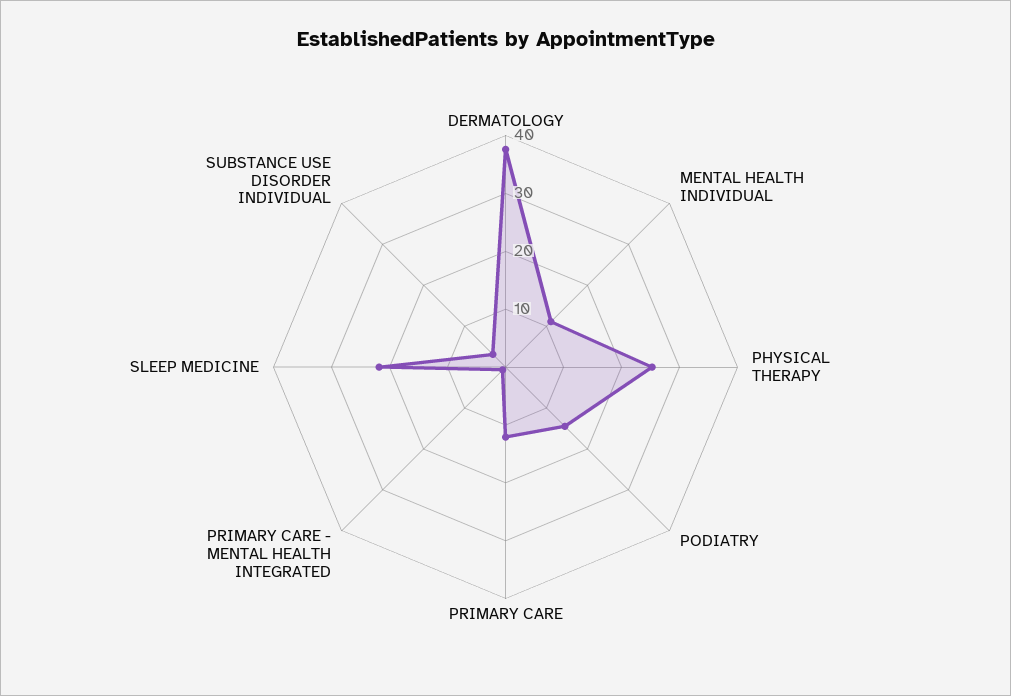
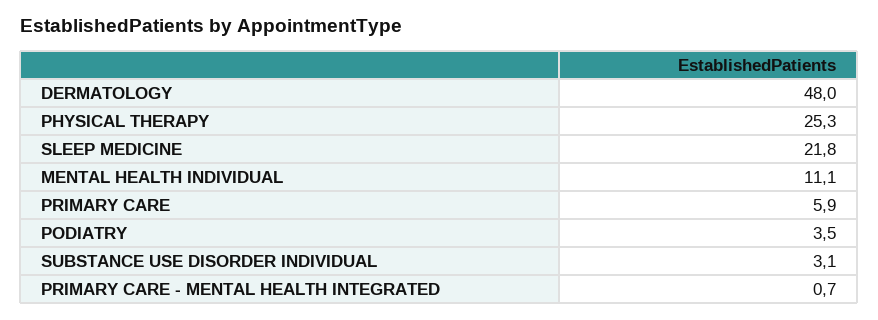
DERMATOLOGY: 38 -> 48
PODIATRY: 14 -> 3.5
PRIMARY CARE: 12 -> 5.9

